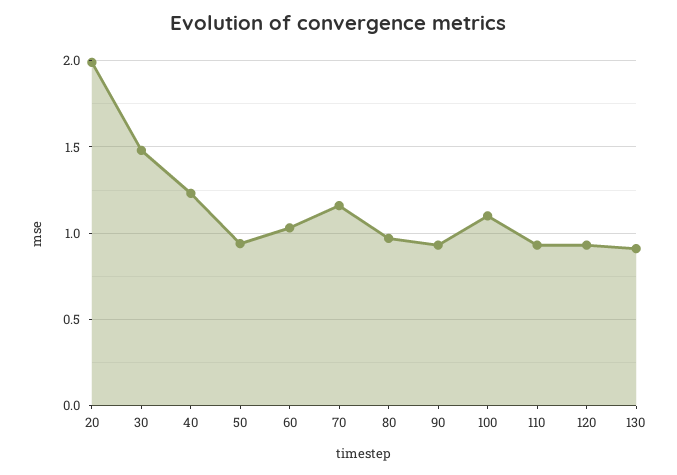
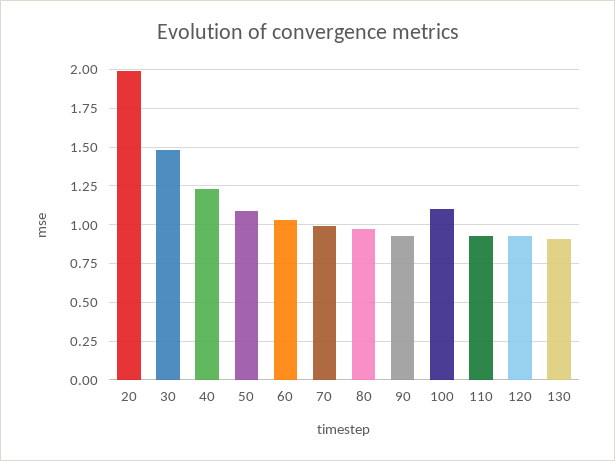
50: 0.95 -> 1.1
70: 1.15 -> 1

